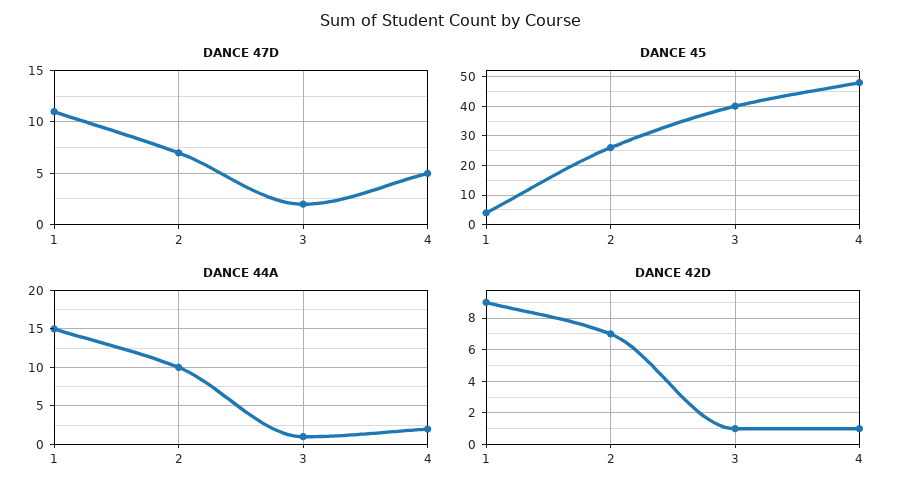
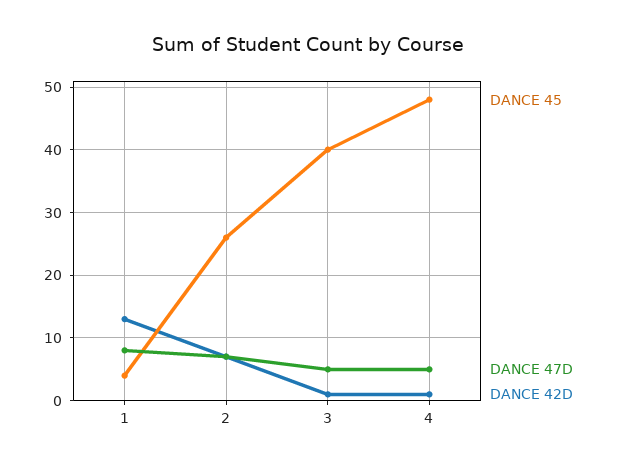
DANCE 47D, 1: 11 -> 8
DANCE 47D, 3: 2 -> 5
DANCE 44A, 1: 15 -> none
DANCE 44A, 2: 10 -> none
DANCE 44A, 3: 1 -> none
DANCE 44A, 4: 2 -> none
DANCE 42D, 1: 9 -> 13

